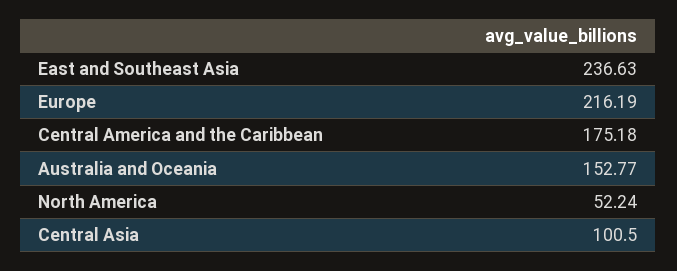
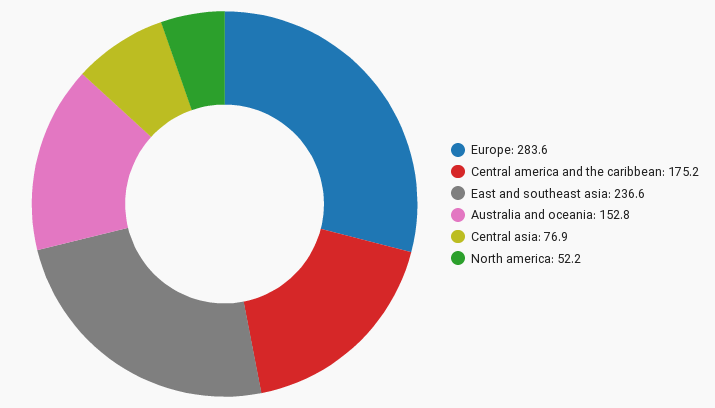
Europe: 216.19 -> 283.6
Central Asia: 100.5 -> 76.9

